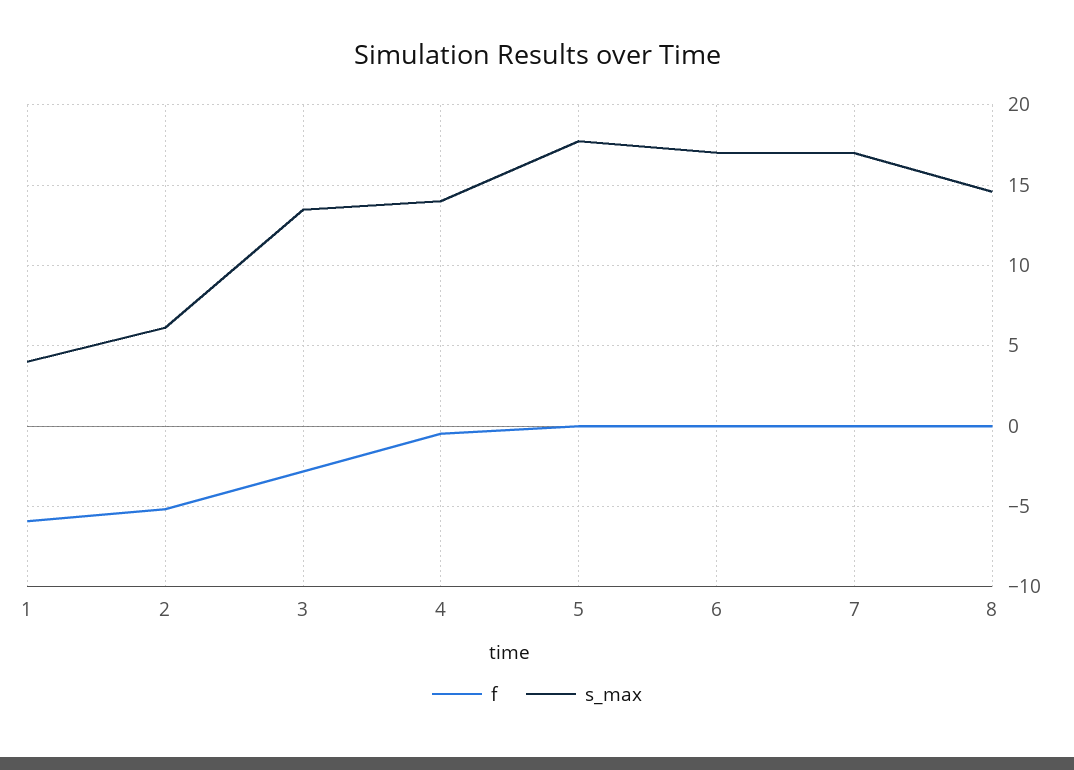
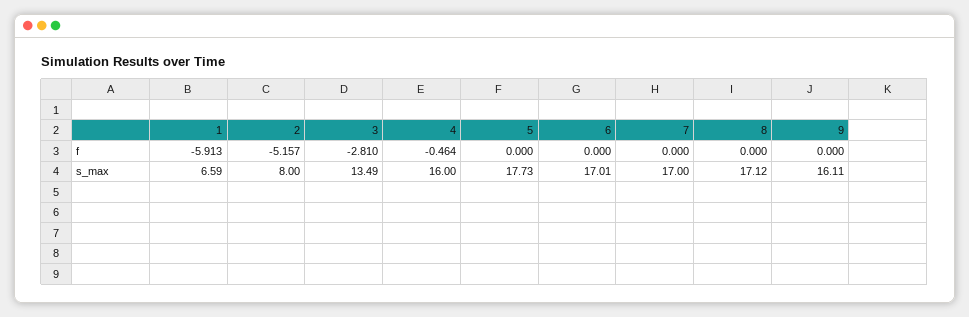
s_max, 1: 4 -> 6.59
s_max, 2: 6 -> 8
s_max, 4: 14 -> 16
s_max, 8: 14.5 -> 17.12
f, 9: none -> 0
s_max, 9: none -> 16.11

